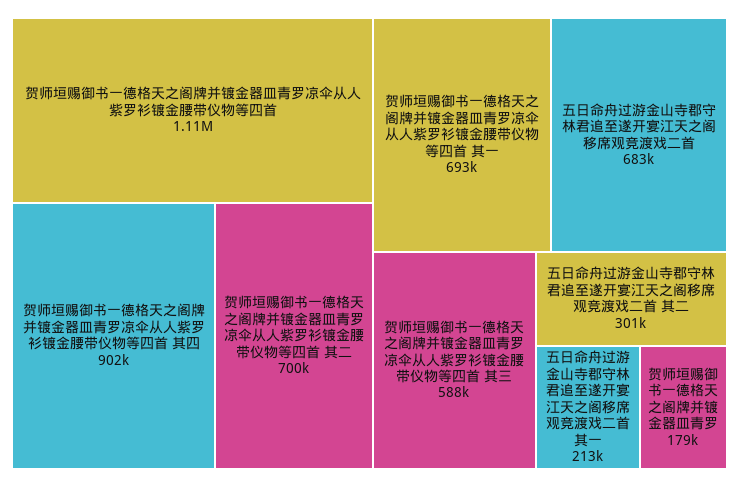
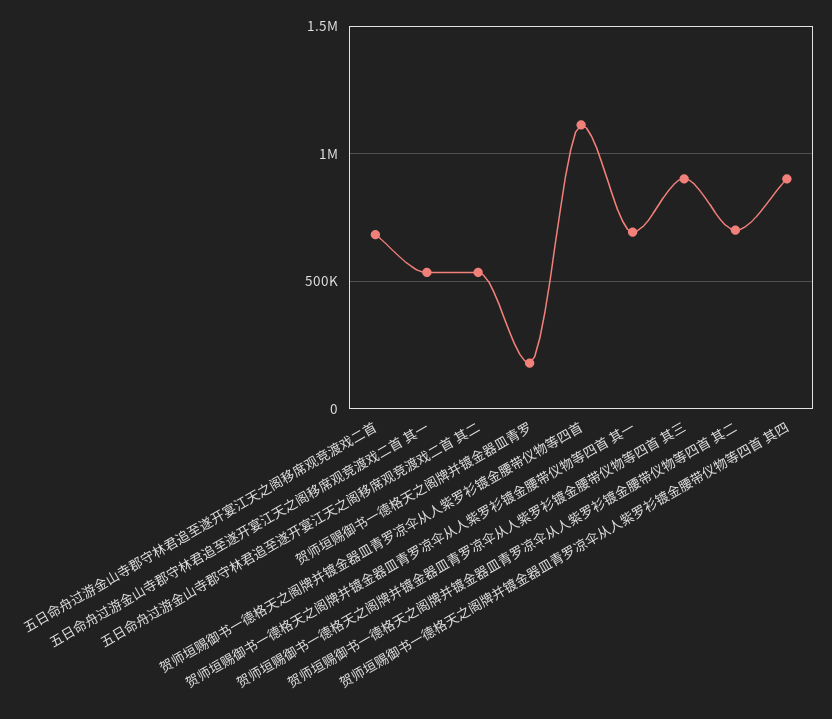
贺师垣赐御书一德格天之阁牌并镀金器皿青罗凉伞从人紫罗衫镀金腰带仪物等四首 其三: 588000 -> 900000
五日命舟过游金山寺郡守林君追至遂开宴江天之阁移席观竞渡戏二首 其二: 301000 -> 550000
五日命舟过游金山寺郡守林君追至遂开宴江天之阁移席观竞渡戏二首 其一: 213000 -> 550000

